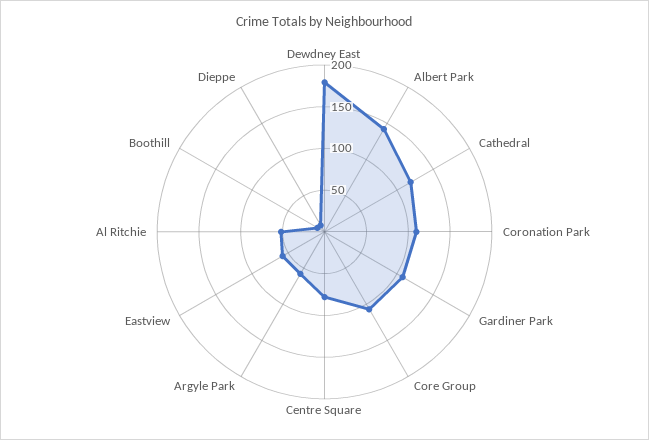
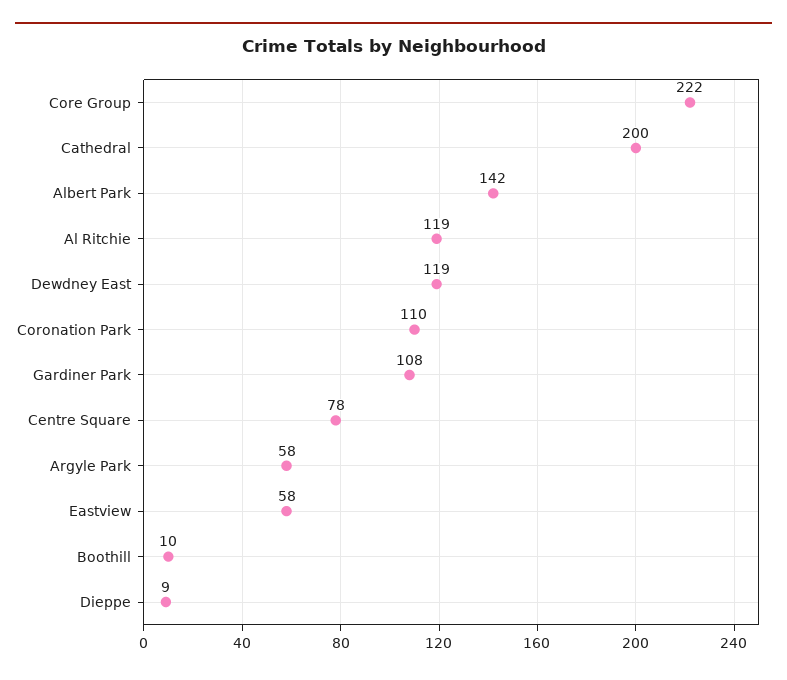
Dewdney East: 180 -> 119
Cathedral: 120 -> 200
Core Group: 110 -> 222
Al Ritchie: 50 -> 119

